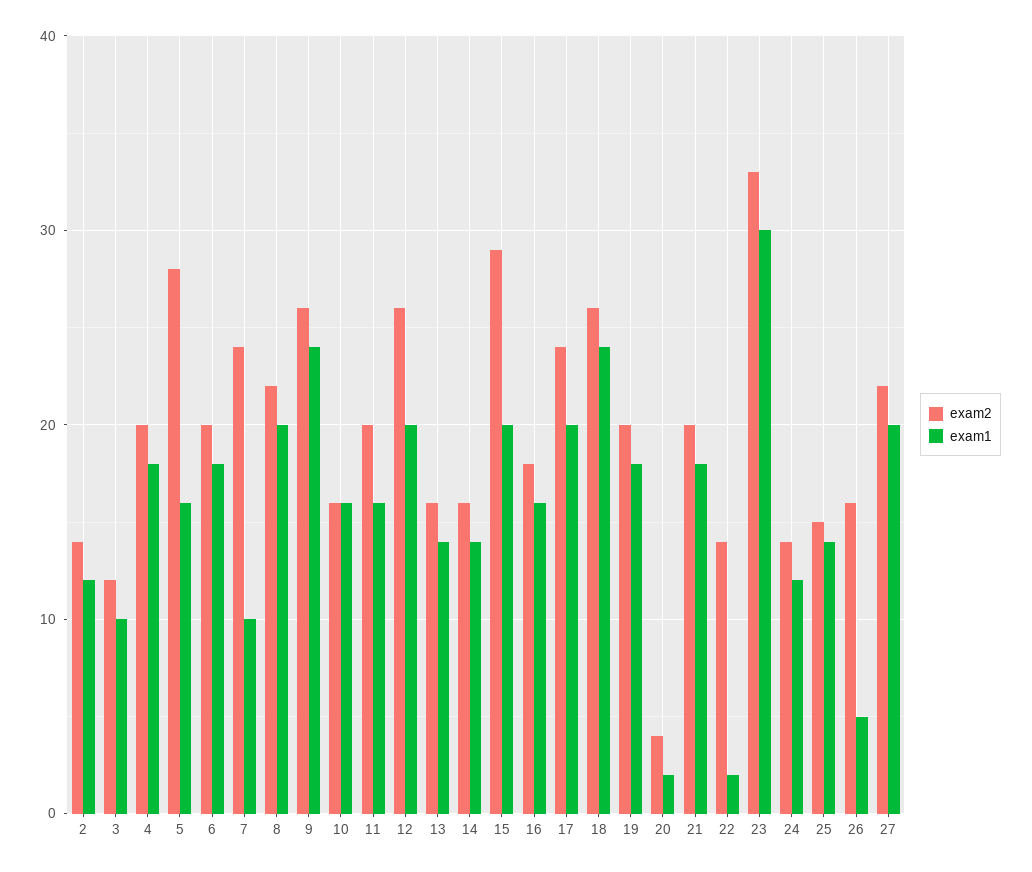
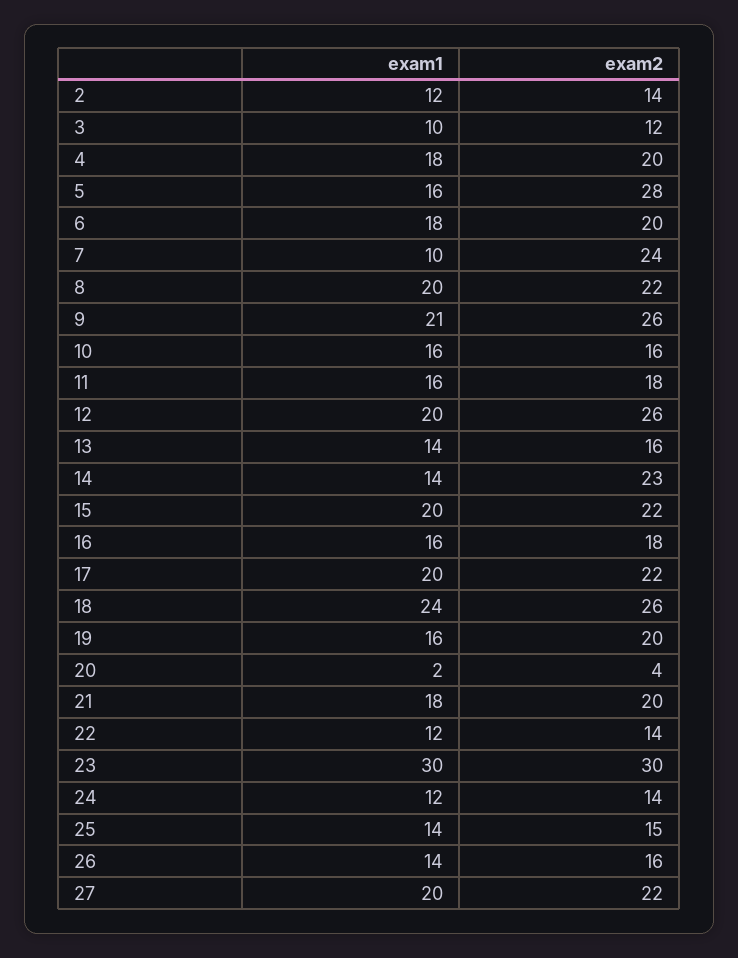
exam1, 9: 24 -> 21
exam2, 11: 20 -> 18
exam2, 14: 16 -> 23
exam2, 15: 29 -> 22
exam2, 17: 24 -> 22
exam1, 19: 18 -> 16
exam1, 22: 2 -> 12
exam2, 23: 33 -> 30
exam1, 26: 5 -> 14

